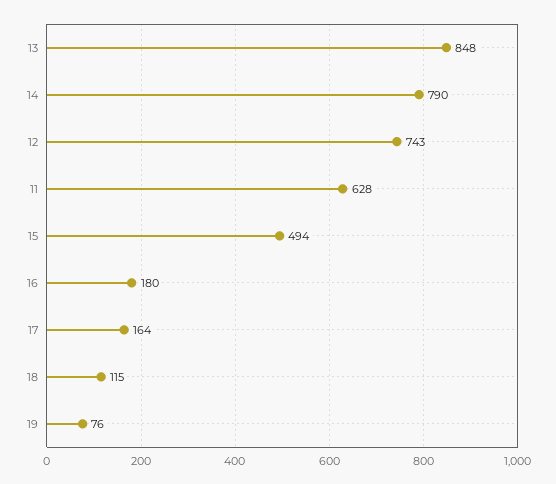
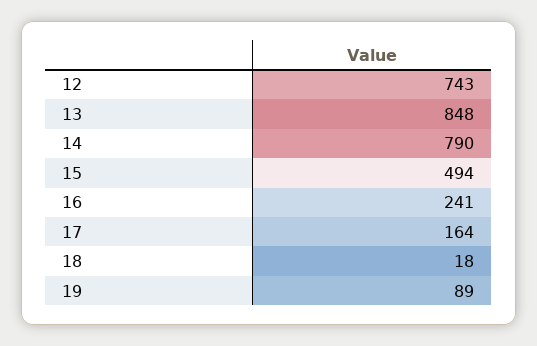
11: 628 -> none
16: 180 -> 241
18: 115 -> 18
19: 76 -> 89

